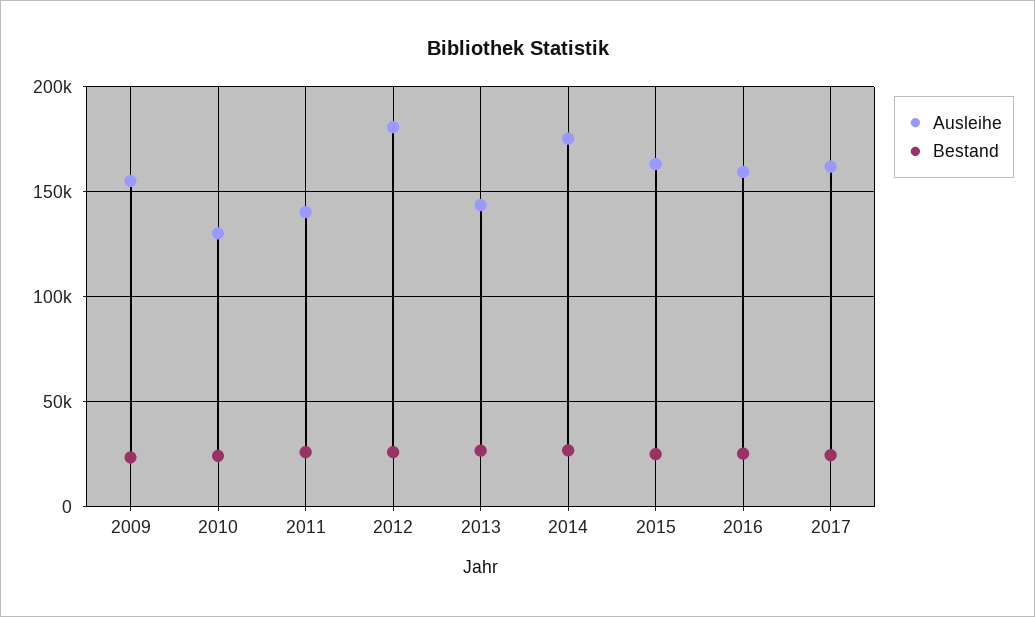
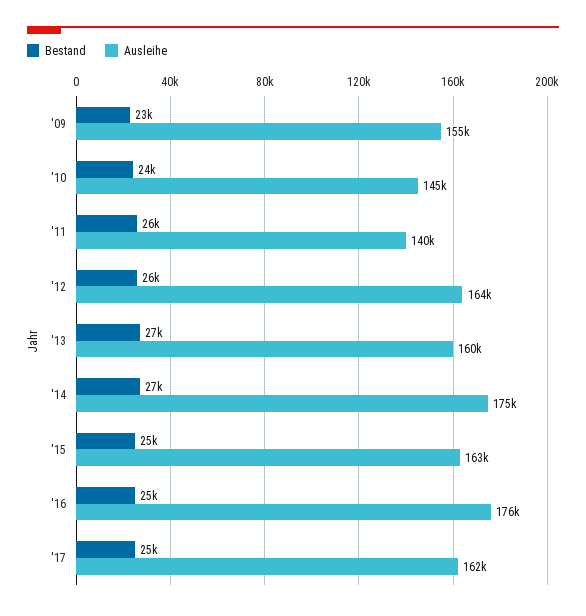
Ausleihe, 2010: 130000 -> 145000
Ausleihe, 2012: 180000 -> 164000
Ausleihe, 2013: 145000 -> 160000
Ausleihe, 2016: 160000 -> 176000

